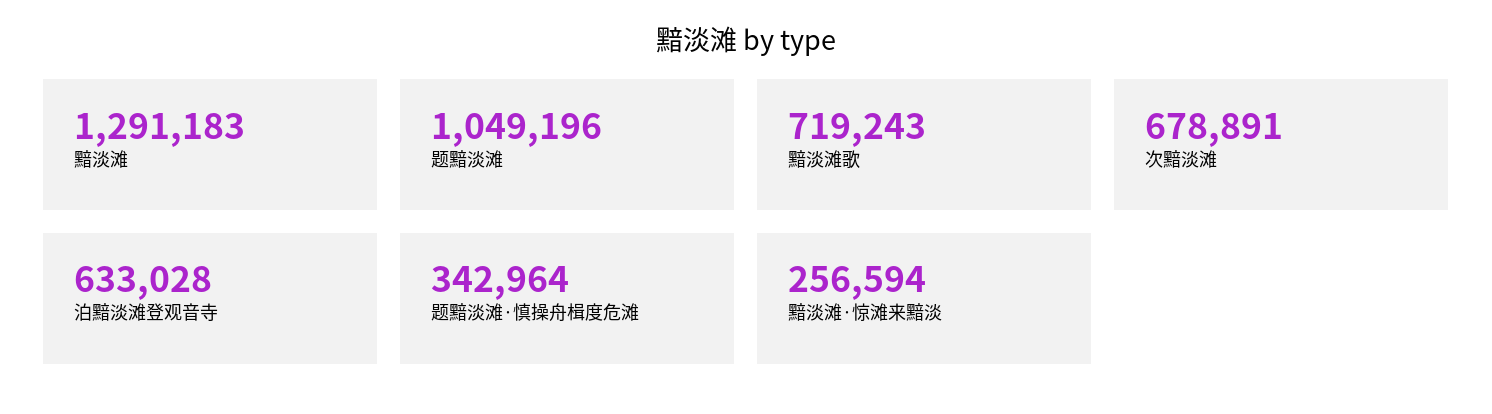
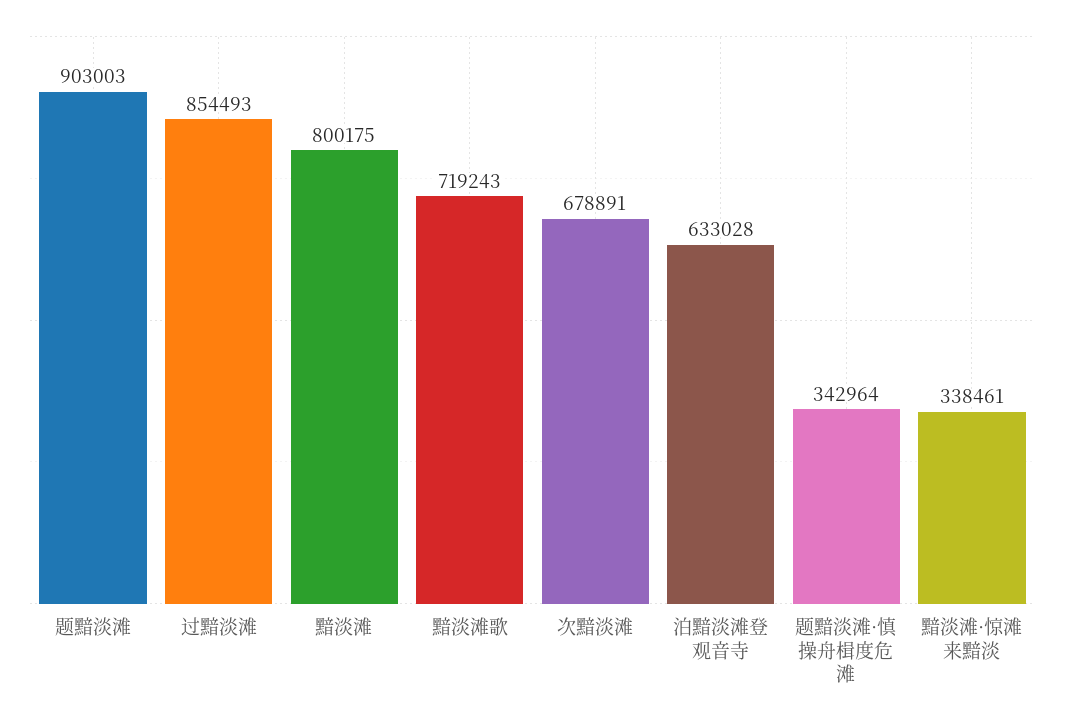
黯淡滩: 1291183 -> 800175
题黯淡滩: 1049196 -> 903003
黯淡滩·惊滩来黯淡: 256594 -> 338461
过黯淡滩: none -> 854493

